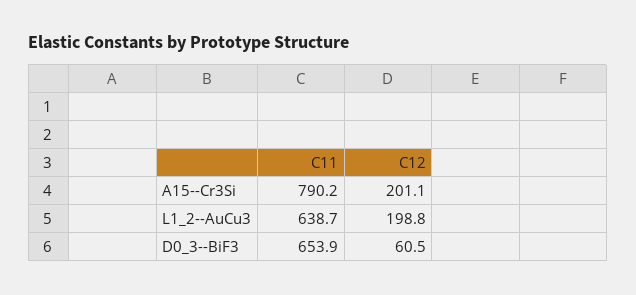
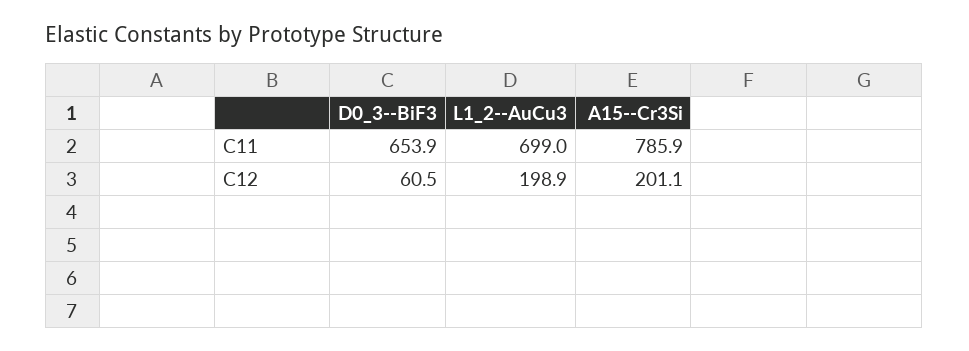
C11, A15--Cr3Si: 790.2 -> 785.9
C11, L1_2--AuCu3: 638.7 -> 699
C12, L1_2--AuCu3: 198.8 -> 198.9

